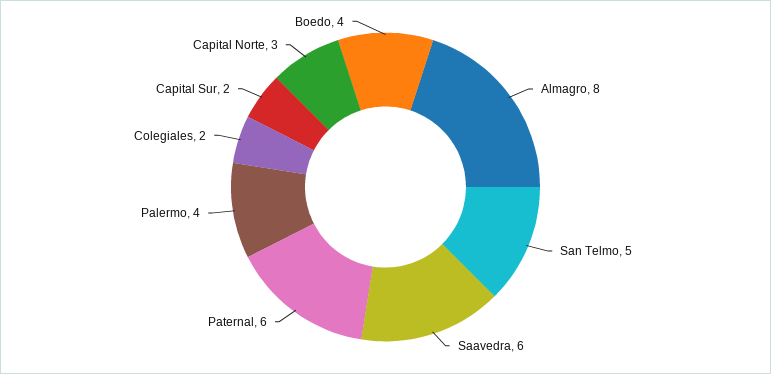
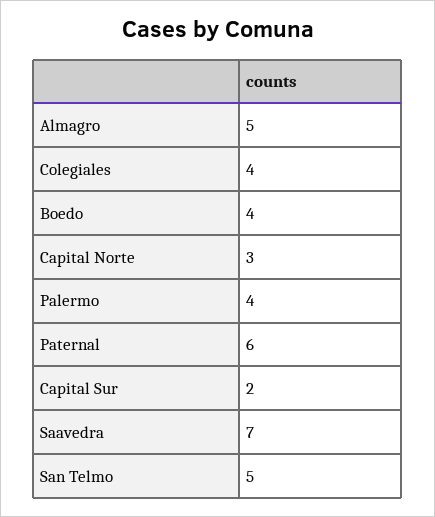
Almagro: 8 -> 5
Saavedra: 6 -> 7
Colegiales: 2 -> 4

